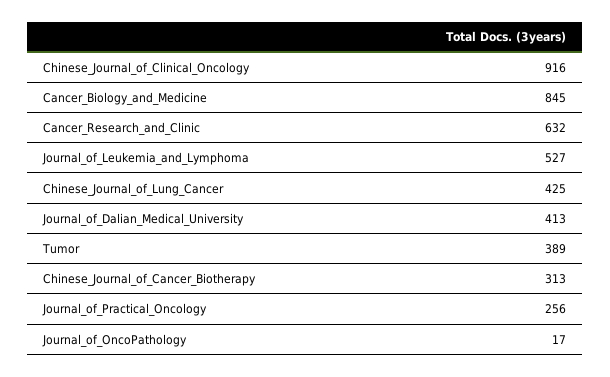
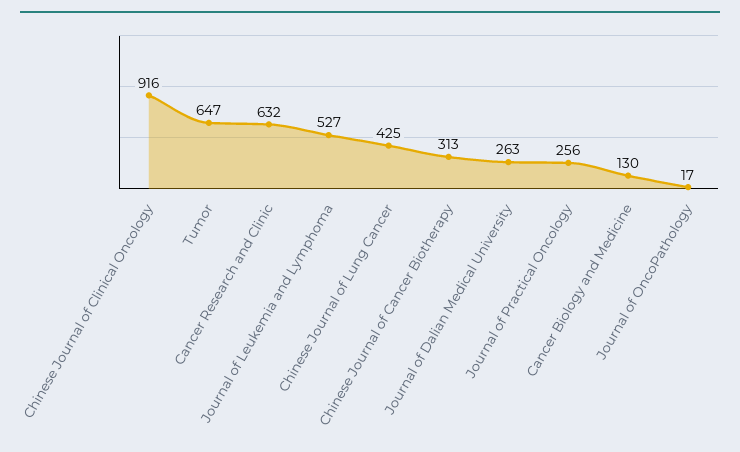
Cancer_Biology_and_Medicine: 845 -> 130
Journal_of_Dalian_Medical_University: 413 -> 263
Tumor: 389 -> 647

